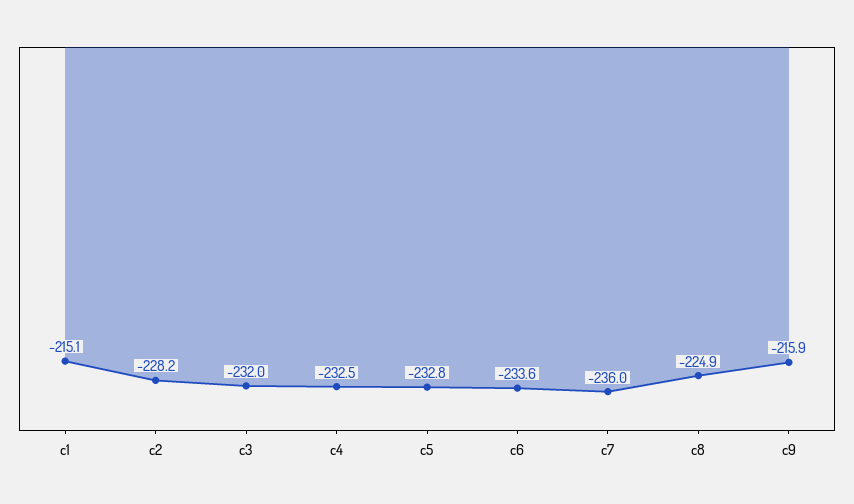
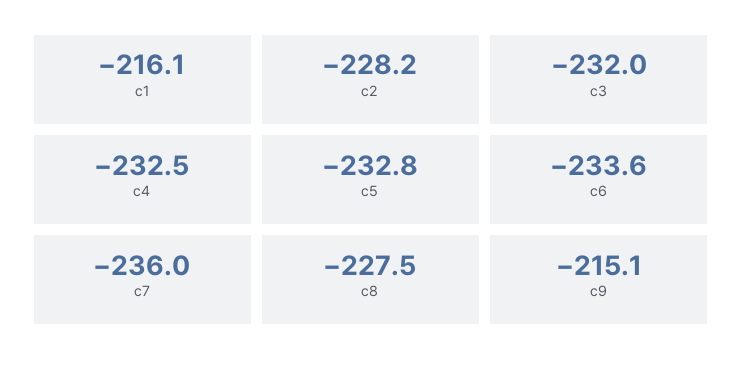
c1: -215.1 -> -216.1
c8: -224.9 -> -227.5
c9: -215.9 -> -215.1

